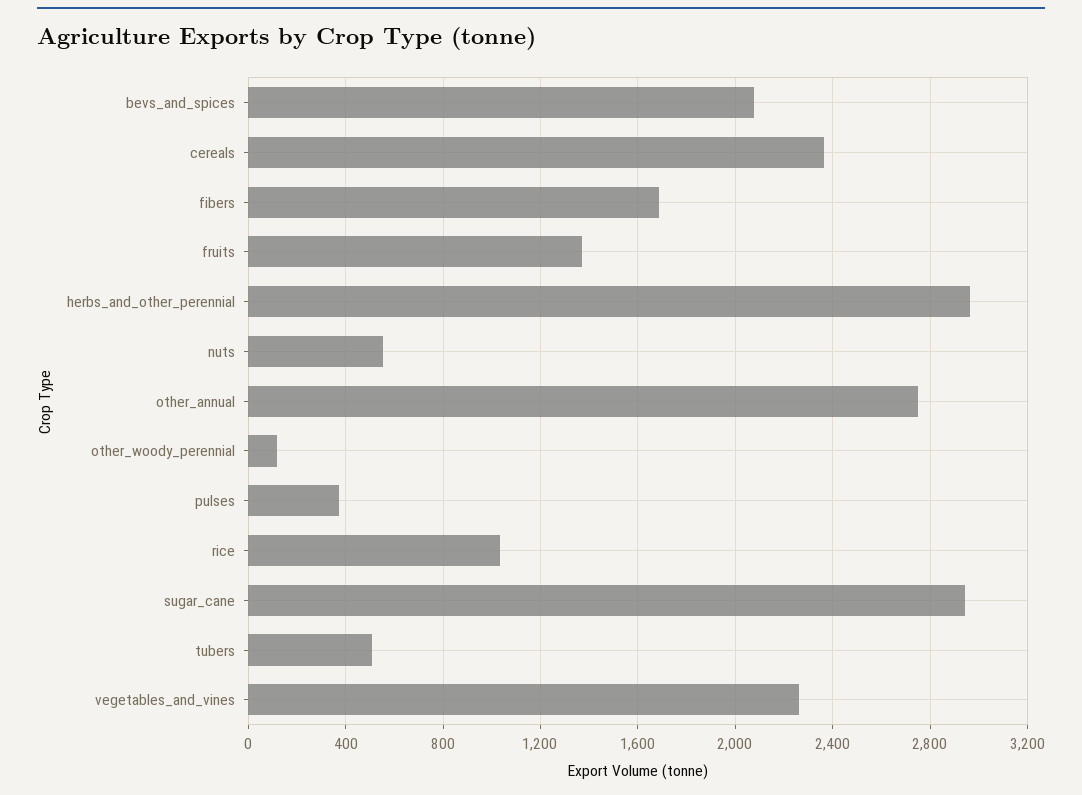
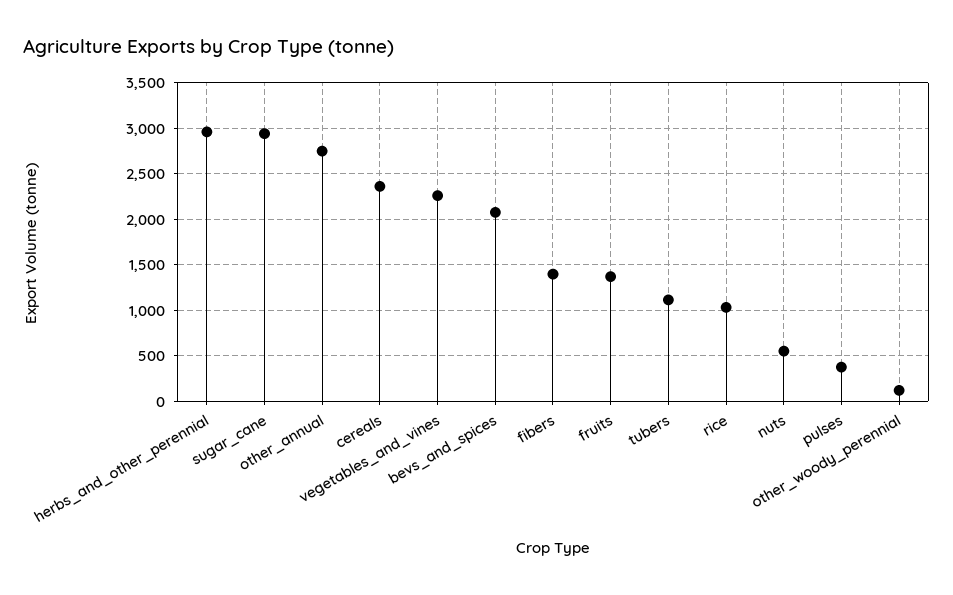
fibers: 1700 -> 1400
tubers: 500 -> 1100

